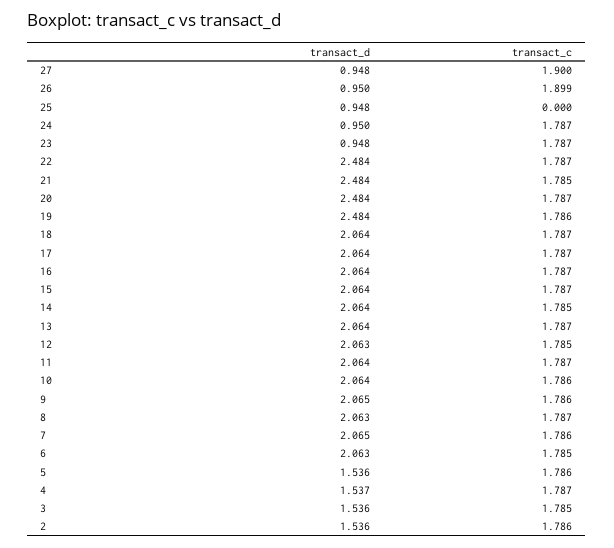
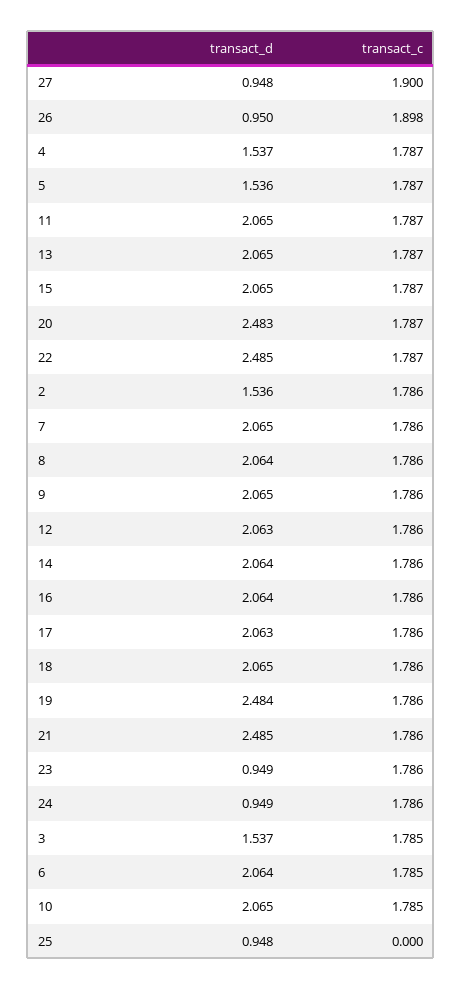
transact_c, 26: 1.899 -> 1.898
transact_d, 24: 0.95 -> 0.949
transact_c, 24: 1.787 -> 1.786
transact_d, 23: 0.948 -> 0.949
transact_c, 23: 1.787 -> 1.786
transact_d, 22: 2.484 -> 2.485
transact_d, 21: 2.484 -> 2.485
transact_c, 21: 1.785 -> 1.786
transact_d, 20: 2.484 -> 2.483
transact_d, 18: 2.064 -> 2.065
transact_c, 18: 1.787 -> 1.786
transact_d, 17: 2.064 -> 2.063
transact_c, 17: 1.787 -> 1.786
transact_c, 16: 1.787 -> 1.786
transact_d, 15: 2.064 -> 2.065
transact_c, 14: 1.785 -> 1.786
transact_d, 13: 2.064 -> 2.065
transact_c, 12: 1.785 -> 1.786
transact_d, 11: 2.064 -> 2.065
transact_d, 10: 2.064 -> 2.065
transact_c, 10: 1.786 -> 1.785
transact_d, 8: 2.063 -> 2.064
transact_c, 8: 1.787 -> 1.786
transact_d, 6: 2.063 -> 2.064
transact_c, 5: 1.786 -> 1.787
transact_d, 3: 1.536 -> 1.537

